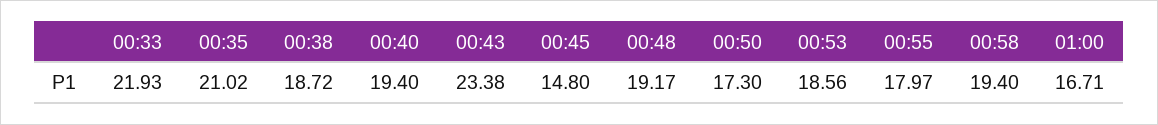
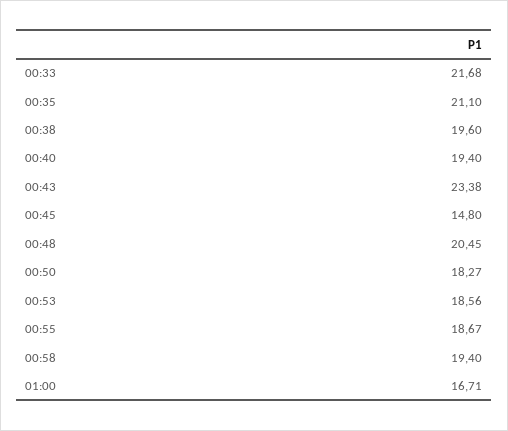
00:33: 21.93 -> 21.68
00:35: 21.02 -> 21.1
00:38: 18.72 -> 19.6
00:48: 19.17 -> 20.45
00:50: 17.3 -> 18.27
00:55: 17.97 -> 18.67

